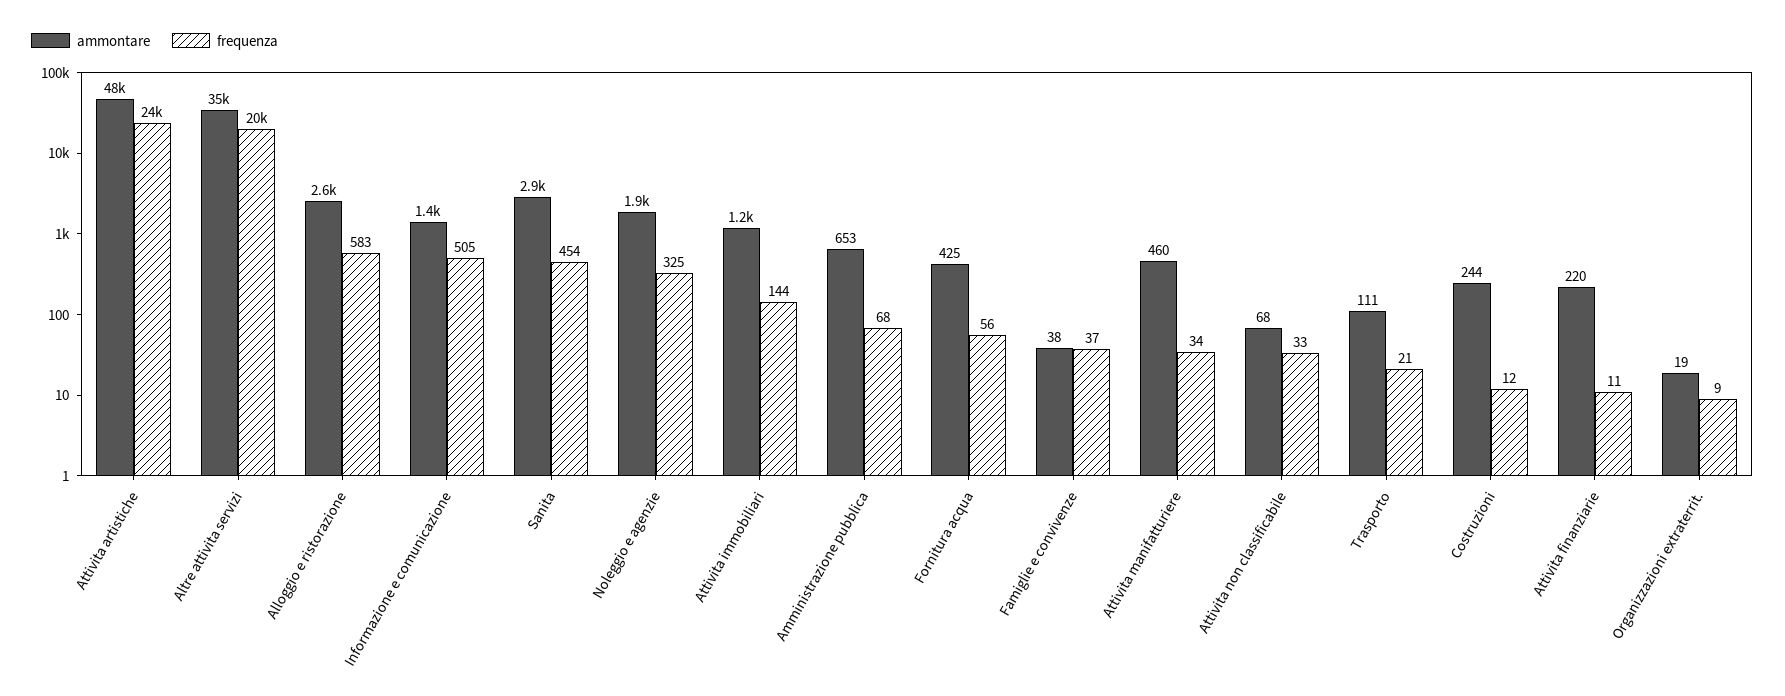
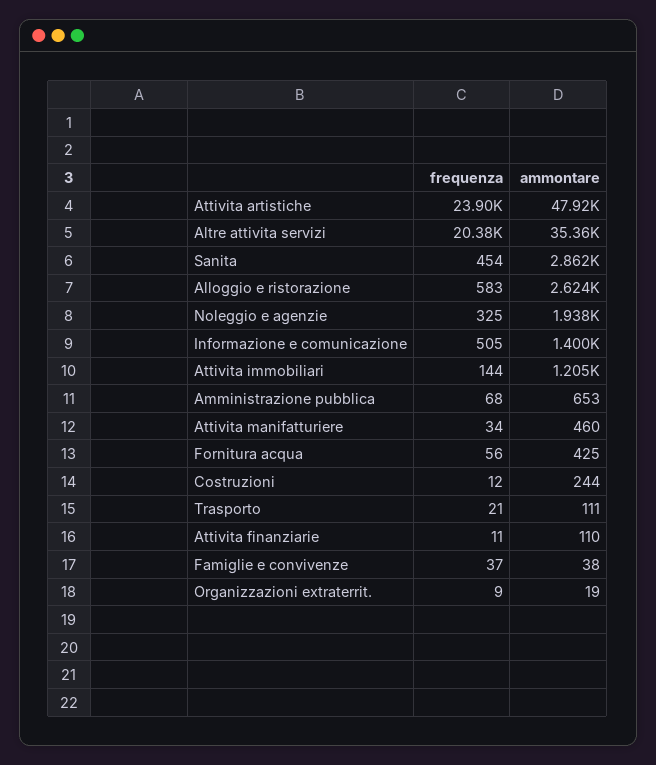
ammontare, Attivita non classificabile: 68 -> none
frequenza, Attivita non classificabile: 33 -> none
ammontare, Attivita finanziarie: 220 -> 110

